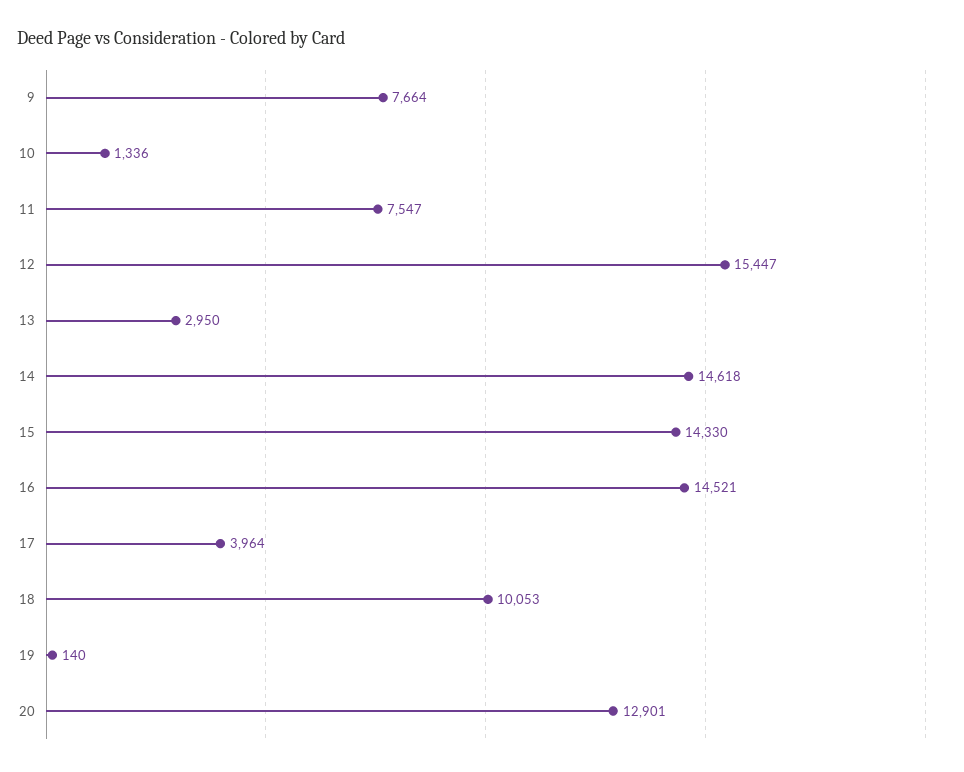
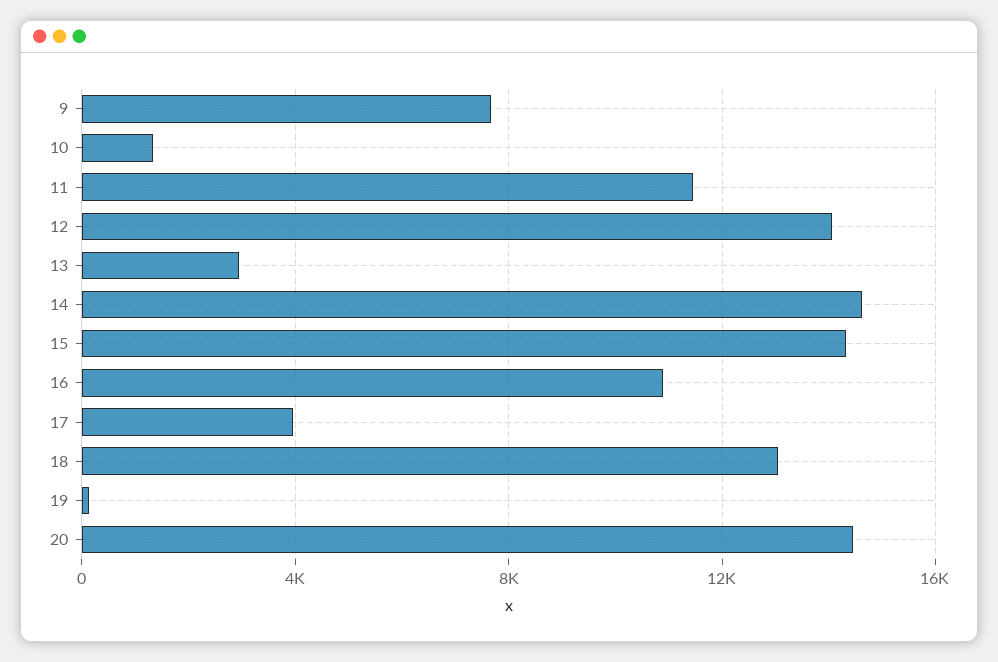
11: 7547 -> 11500
12: 15447 -> 14000
16: 14521 -> 11000
18: 10053 -> 13000
20: 12901 -> 14500

